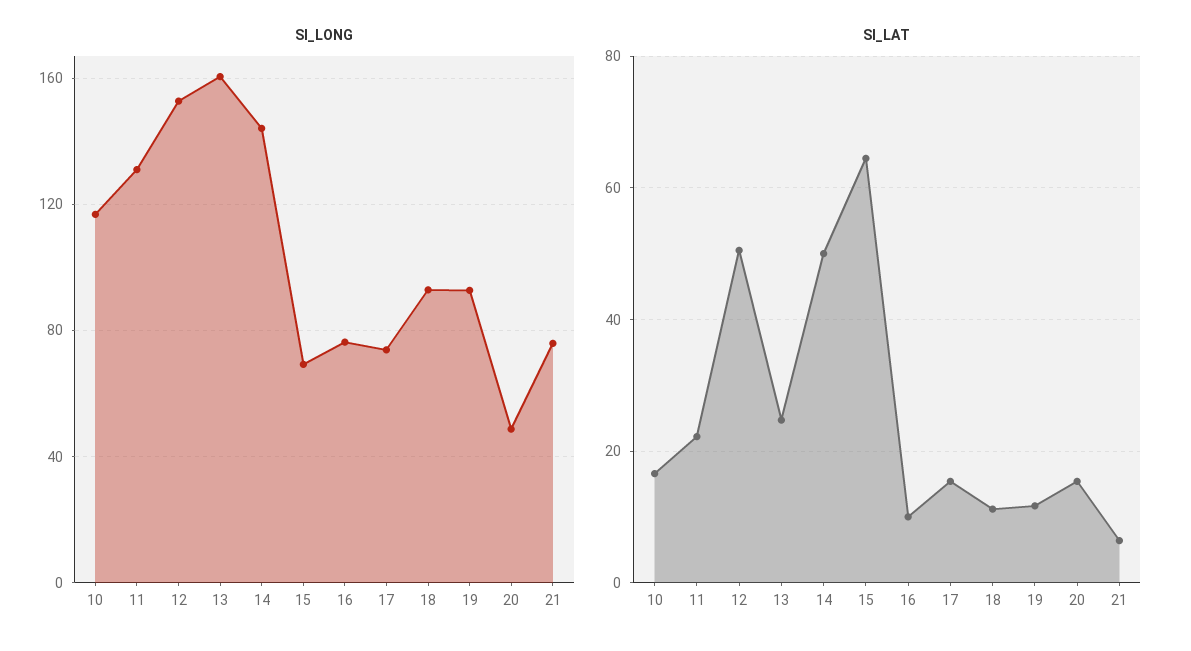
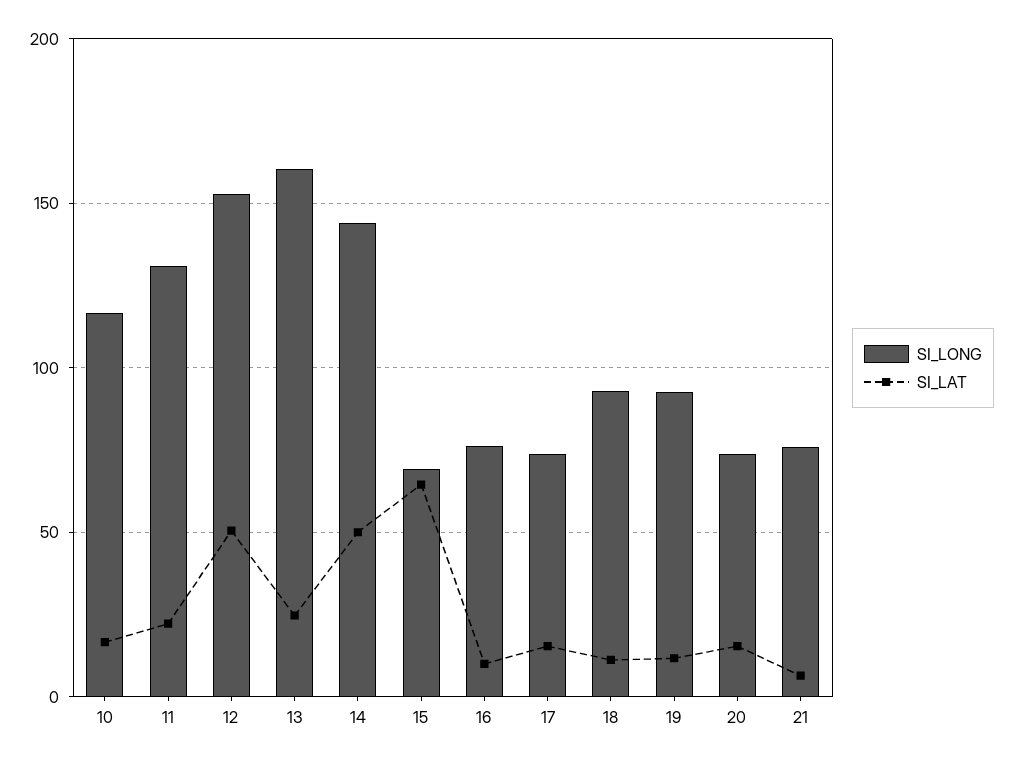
SI_LONG, 20: 50 -> 75

